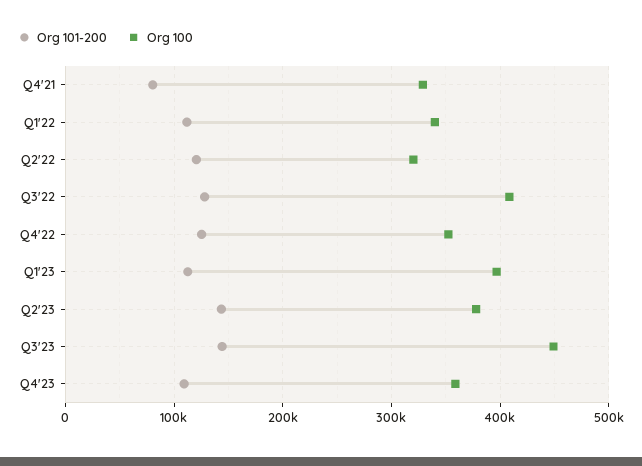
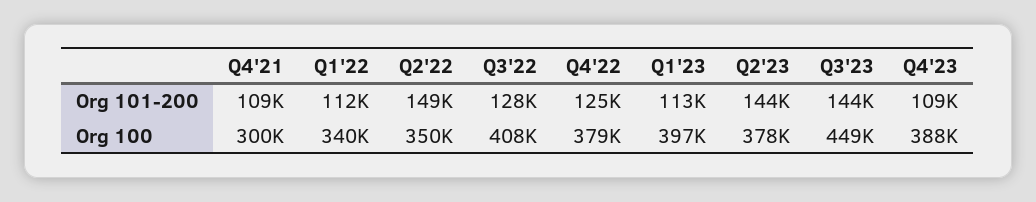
Org 101-200, Q4'21: 80000 -> 109000
Org 100, Q4'21: 330000 -> 300000
Org 101-200, Q2'22: 120000 -> 149000
Org 100, Q2'22: 320000 -> 350000
Org 100, Q4'22: 350000 -> 379000
Org 100, Q4'23: 360000 -> 388000

